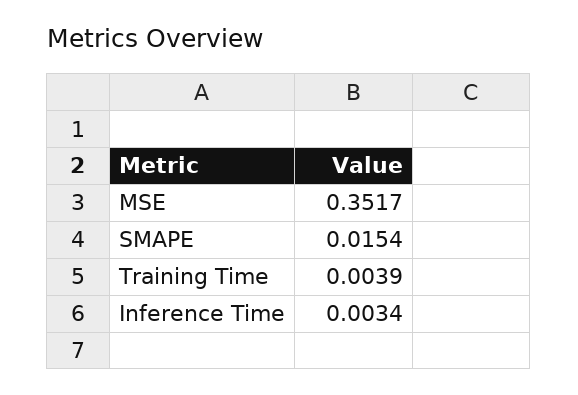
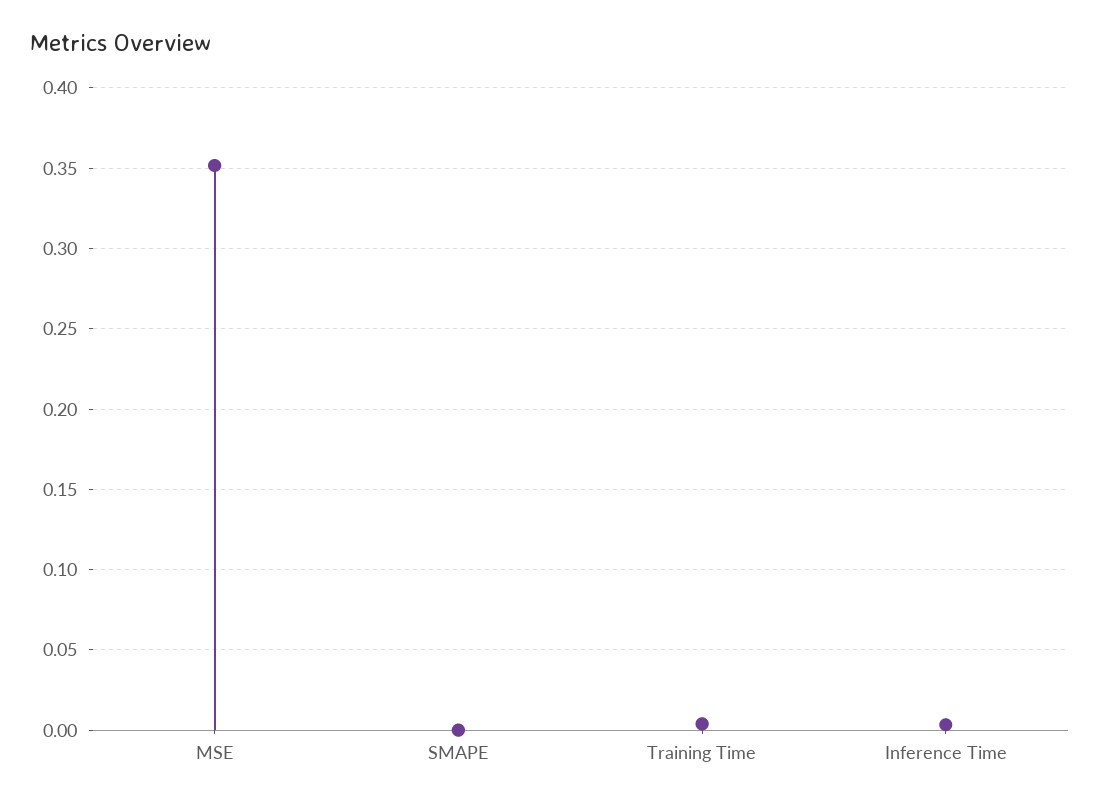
SMAPE: 0.0154 -> 0

